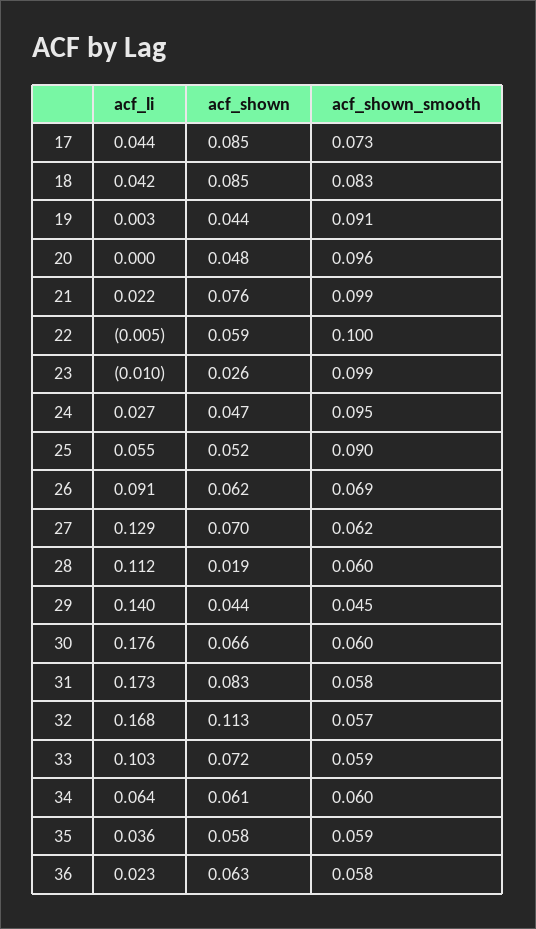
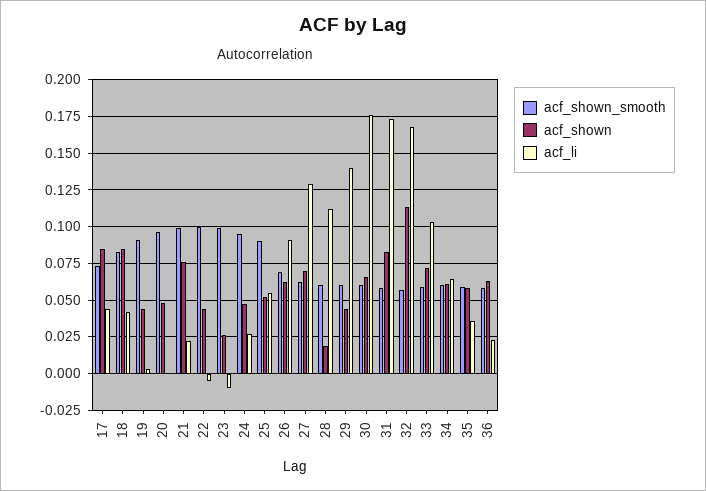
acf_shown, 22: 0.059 -> 0.045
acf_shown_smooth, 29: 0.045 -> 0.06

